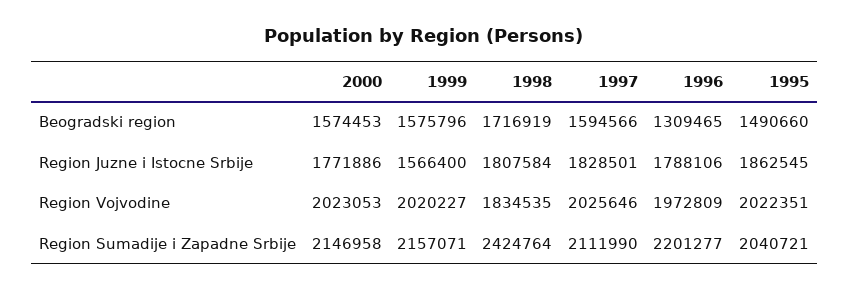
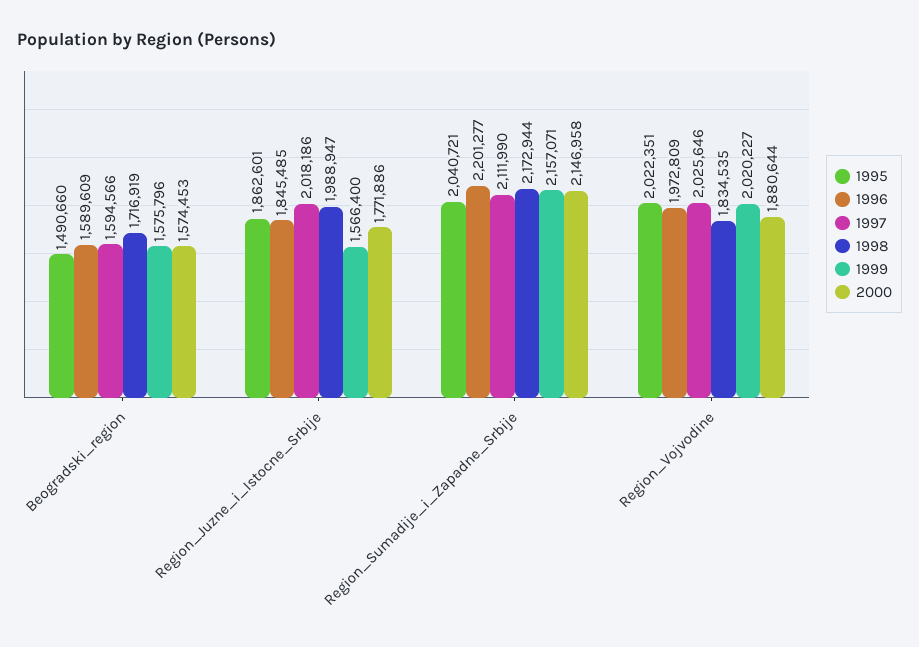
1996, Beogradski region: 1309465 -> 1589609
1998, Region Juzne i Istocne Srbije: 1807584 -> 1988947
1997, Region Juzne i Istocne Srbije: 1828501 -> 2018186
1996, Region Juzne i Istocne Srbije: 1788106 -> 1845485
1995, Region Juzne i Istocne Srbije: 1862545 -> 1862601
2000, Region Vojvodine: 2023053 -> 1880644
1998, Region Sumadije i Zapadne Srbije: 2424764 -> 2172944

